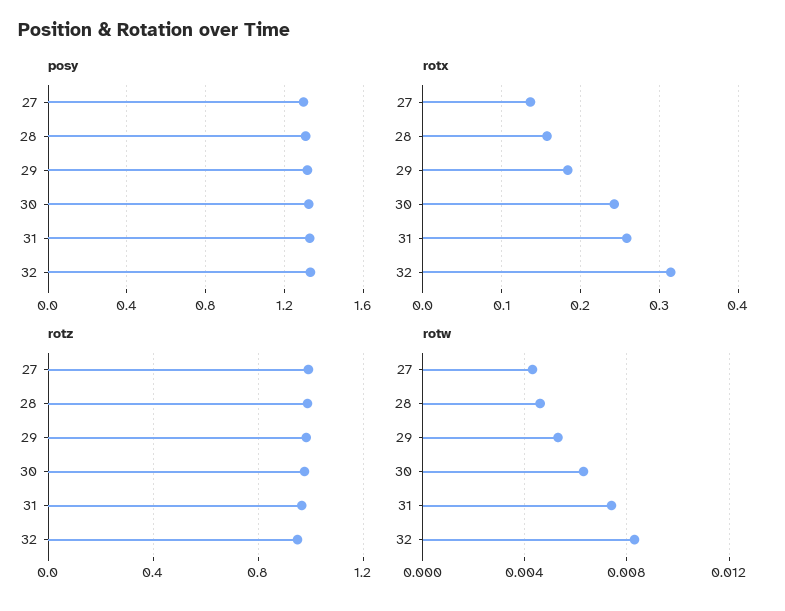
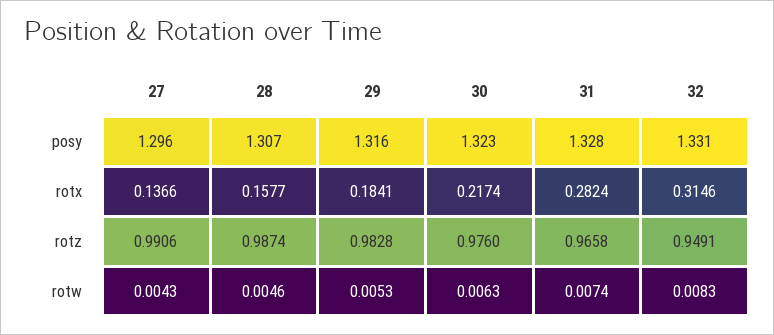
rotx, 30: 0.24 -> 0.2174
rotx, 31: 0.26 -> 0.2824

